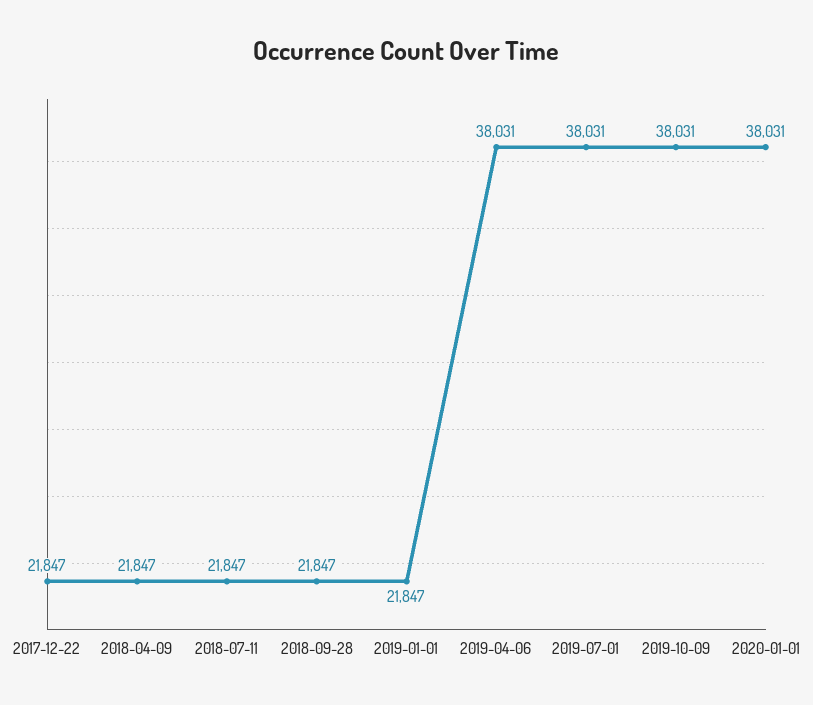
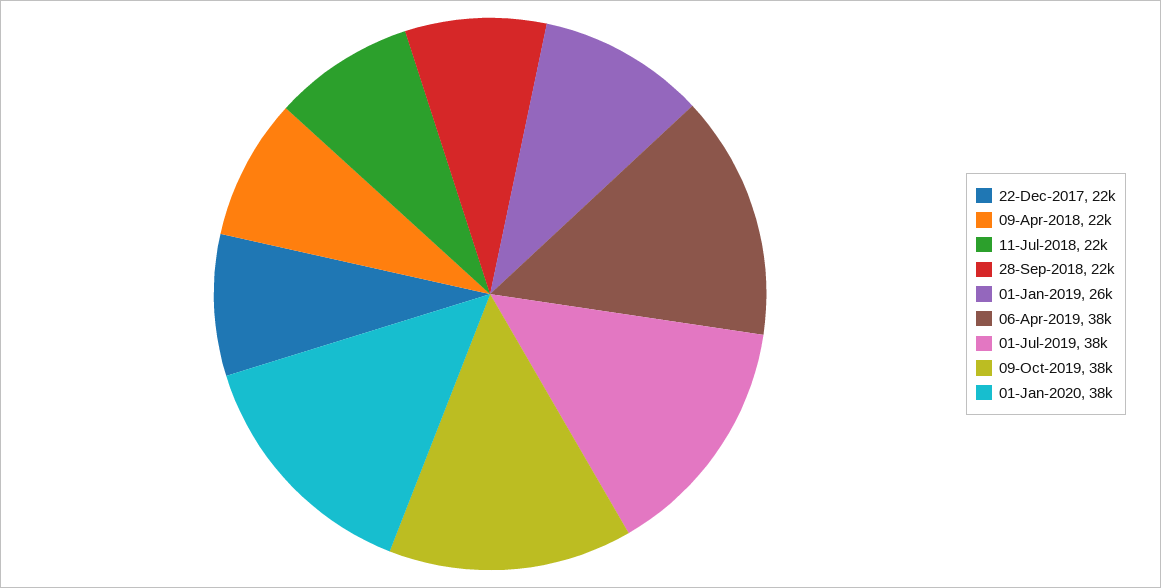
2019-01-01: 21847 -> 26000

